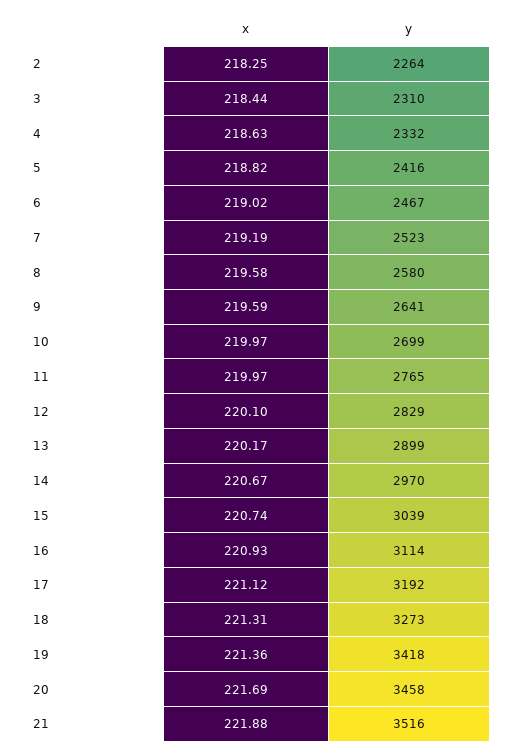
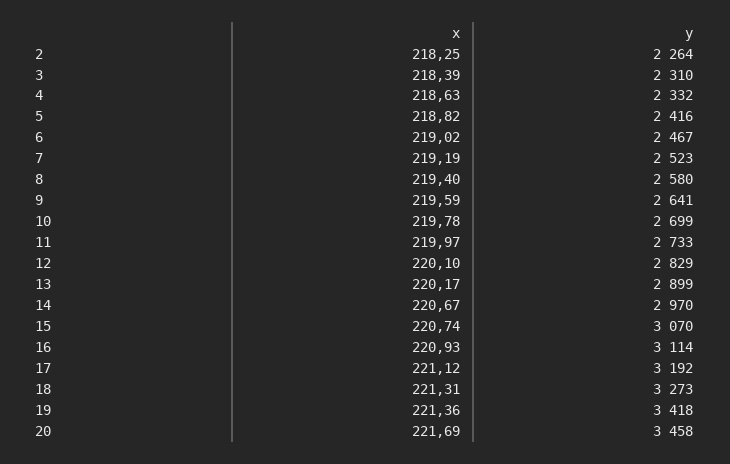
x, 3: 218.44 -> 218.39
x, 8: 219.58 -> 219.4
x, 10: 219.97 -> 219.78
y, 11: 2765 -> 2733
y, 15: 3039 -> 3070
x, 21: 221.88 -> none
y, 21: 3516 -> none

